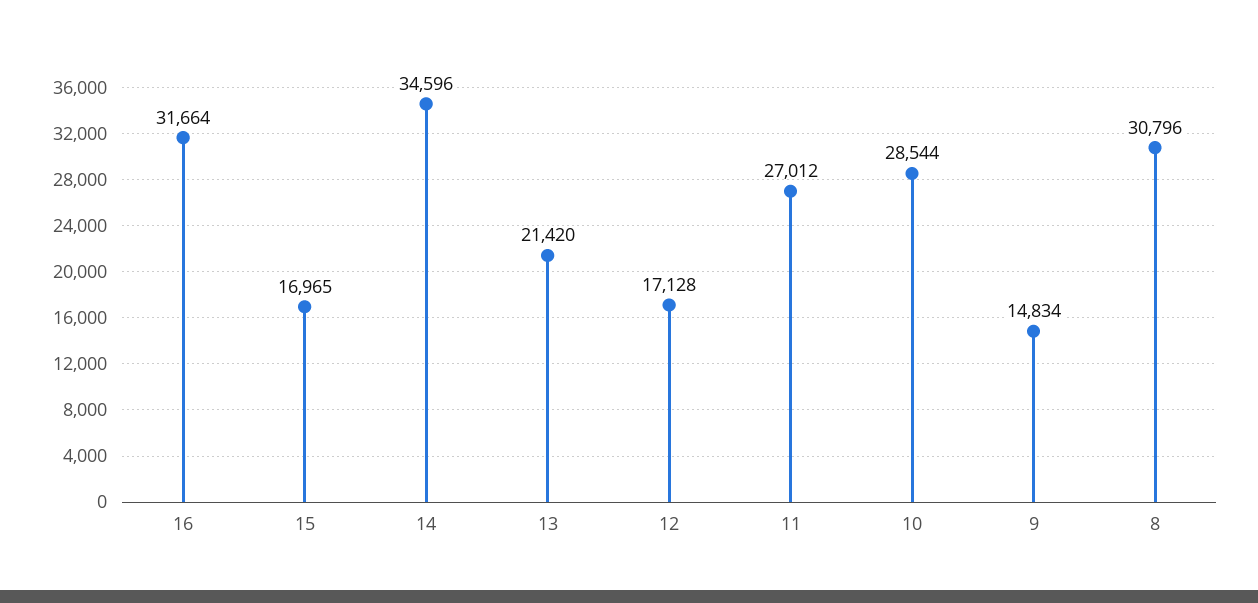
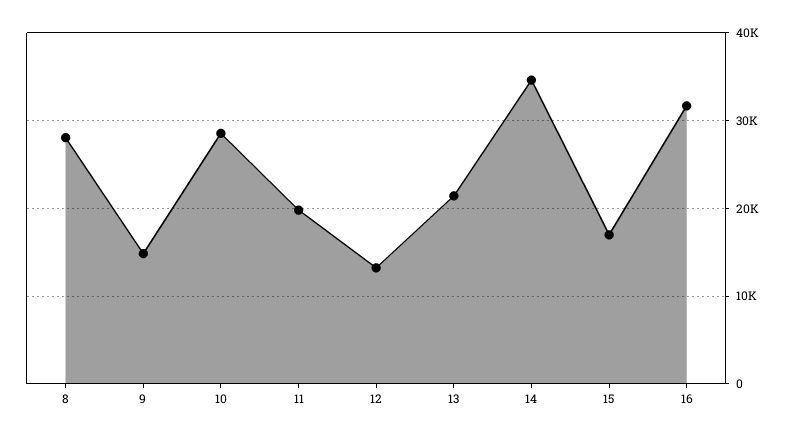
12: 17128 -> 13000
11: 27012 -> 20000
8: 30796 -> 28000

